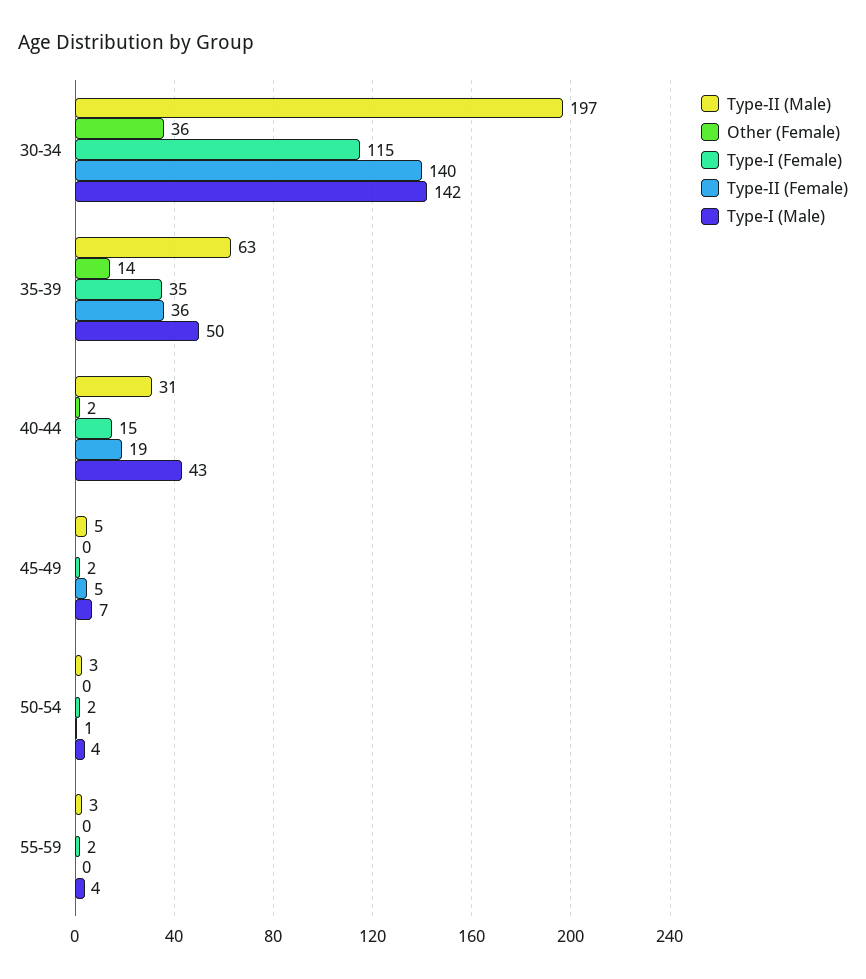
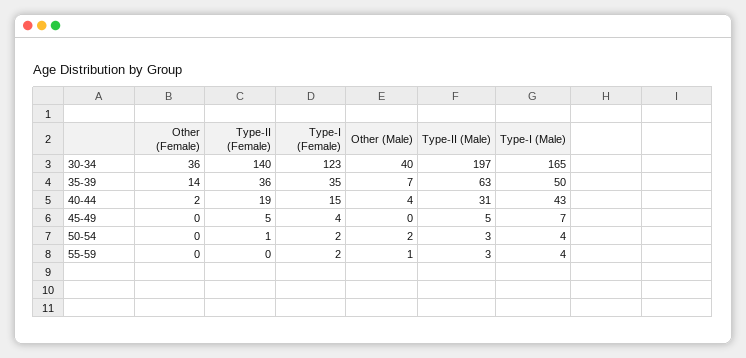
Type-I (Female), 30-34: 115 -> 123
Type-I (Male), 30-34: 142 -> 165
Type-I (Female), 45-49: 2 -> 4
Other (Male), 30-34: none -> 40
Other (Male), 35-39: none -> 7
Other (Male), 40-44: none -> 4
Other (Male), 45-49: none -> 0
Other (Male), 50-54: none -> 2
Other (Male), 55-59: none -> 1

